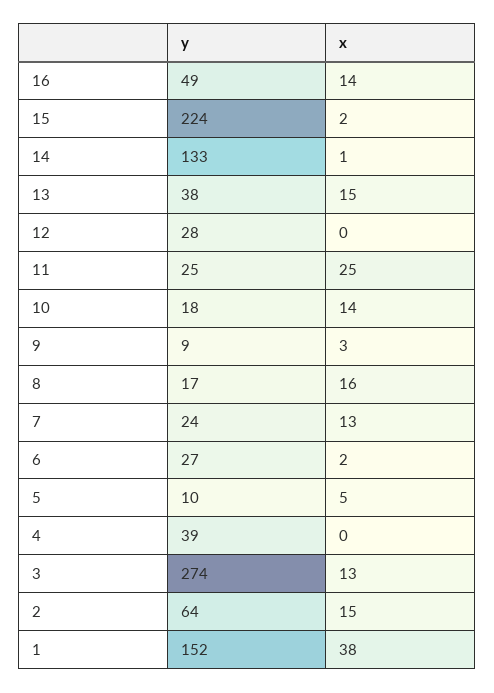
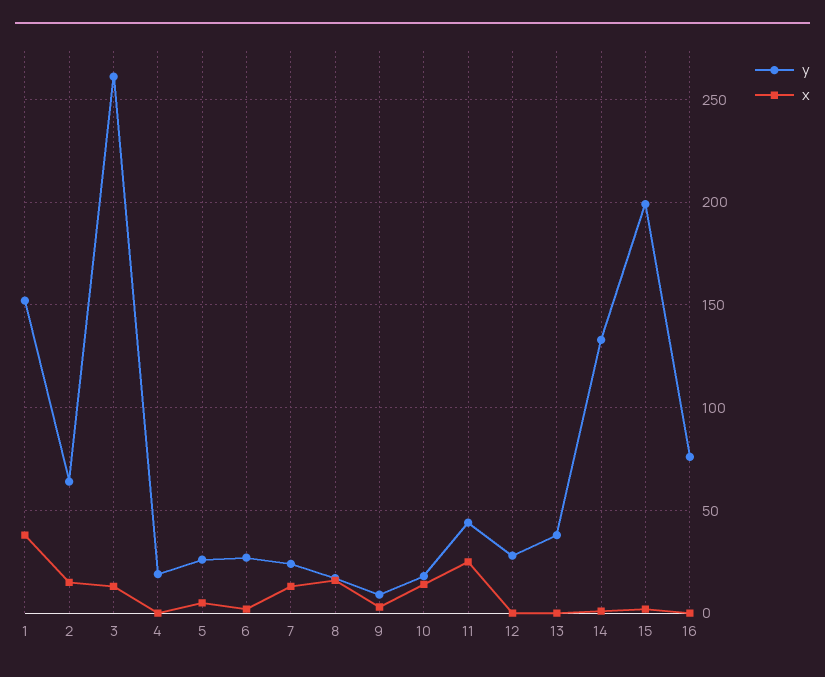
y, 16: 49 -> 75
x, 16: 14 -> 0
y, 15: 224 -> 200
x, 13: 15 -> 0
y, 11: 25 -> 45
y, 5: 10 -> 25
y, 4: 39 -> 20
y, 3: 274 -> 260

